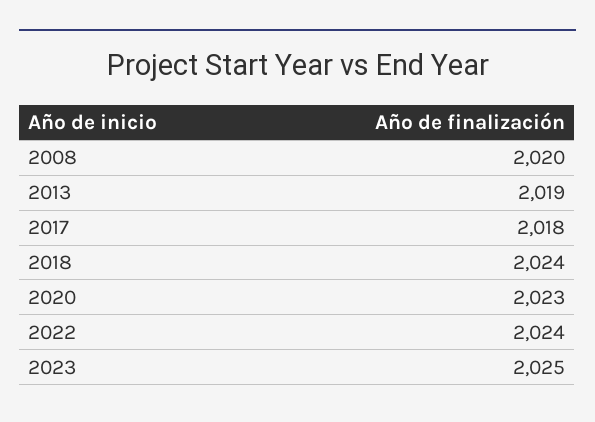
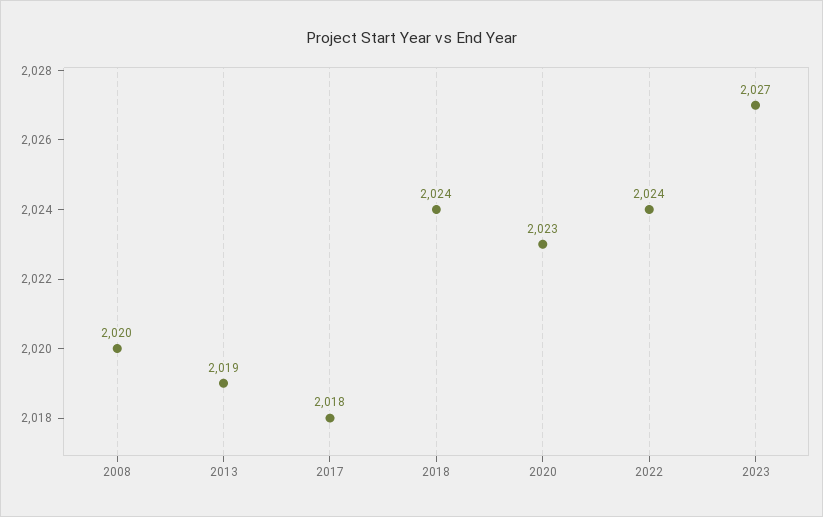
2023: 2025 -> 2027

